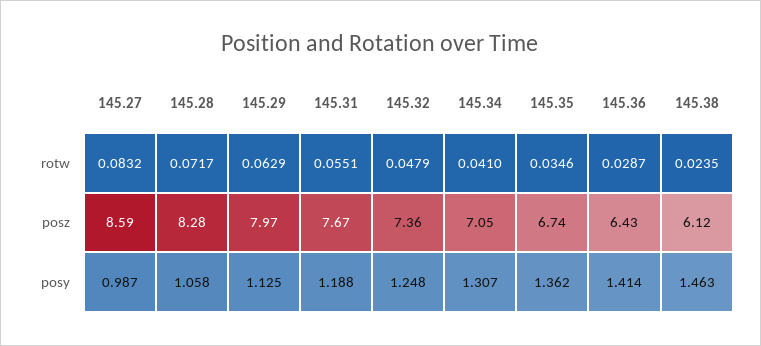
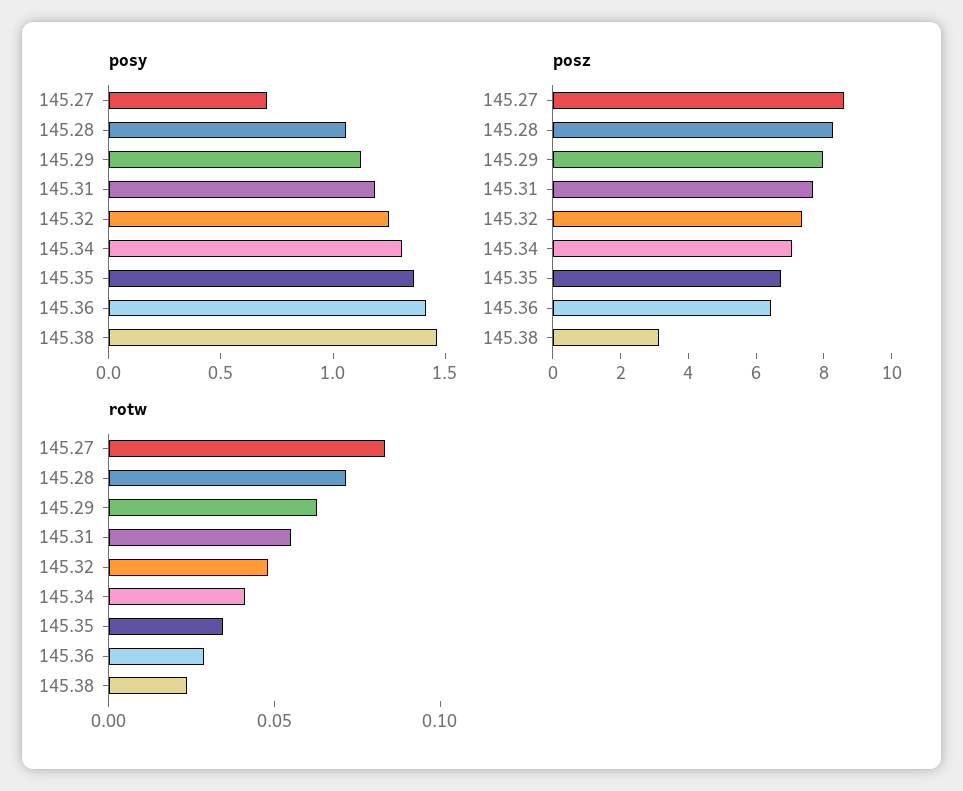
posz, 145.38: 6.12 -> 3
posy, 145.27: 0.987 -> 0.7

